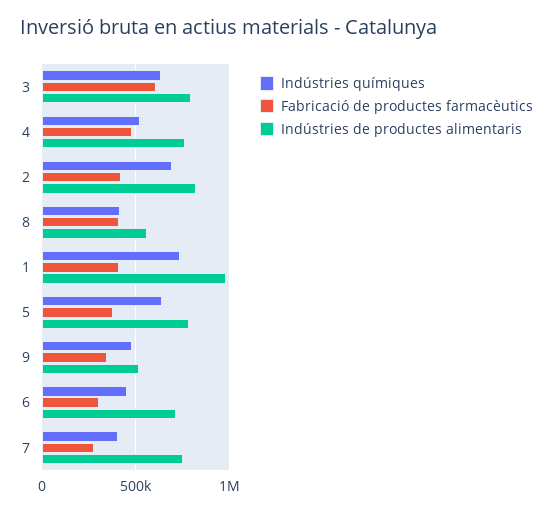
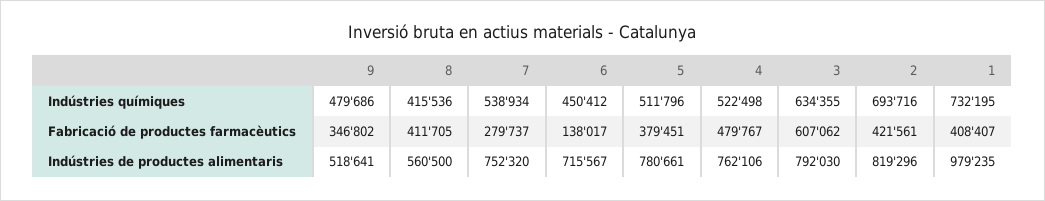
Indústries químiques, 5: 650000 -> 511796
Fabricació de productes farmacèutics, 6: 300000 -> 138017
Indústries químiques, 7: 400000 -> 538934

